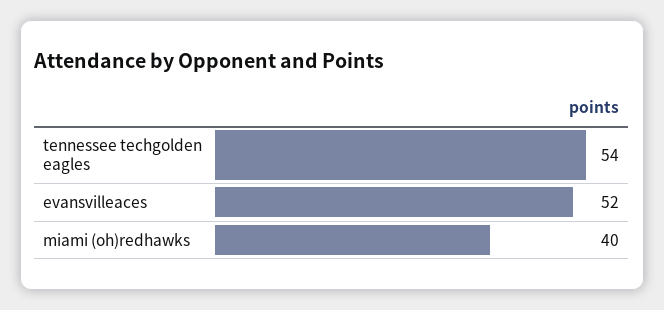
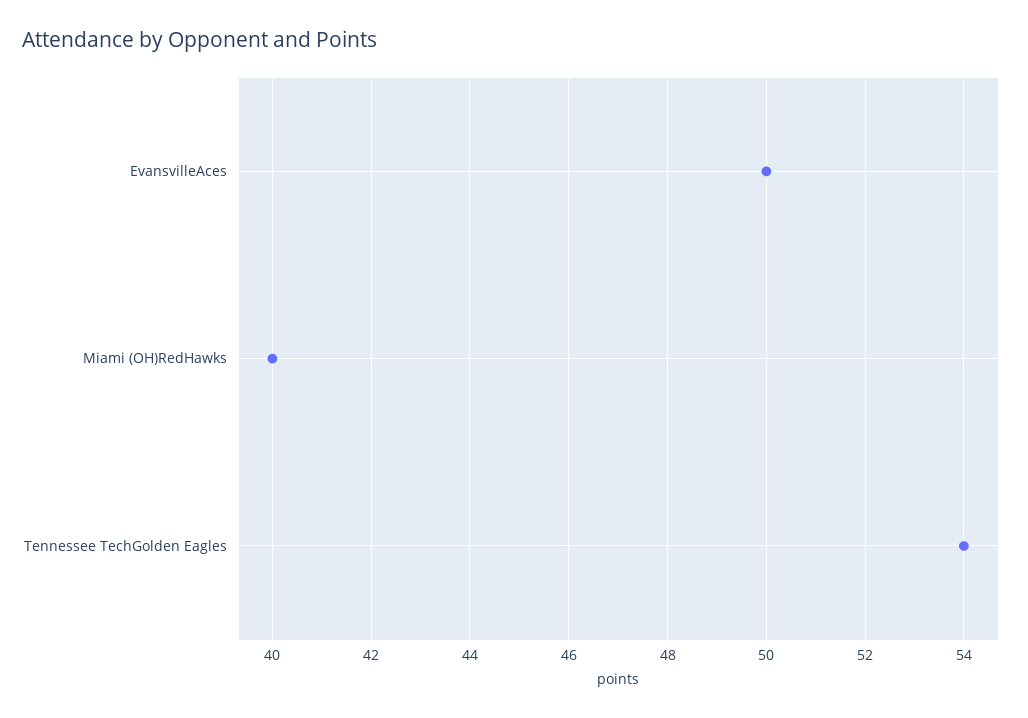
evansvilleaces: 52 -> 50

